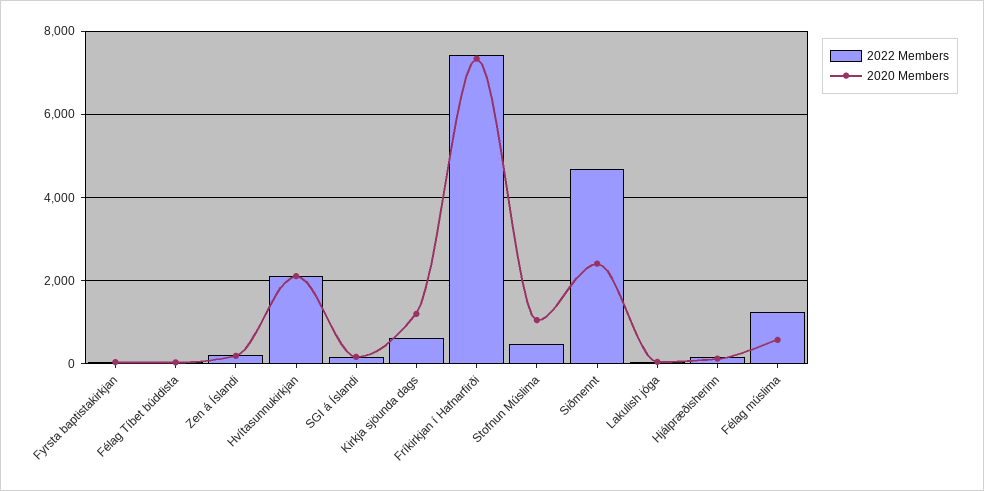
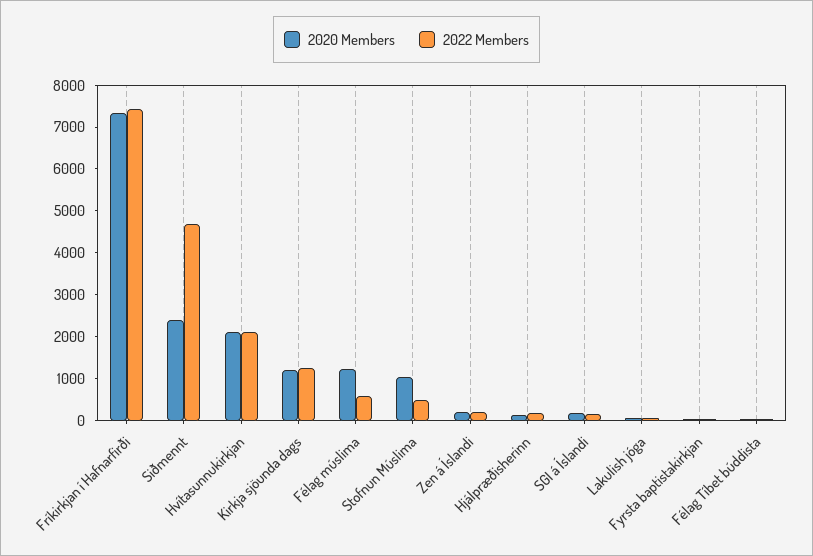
2022 Members, Kirkja sjöunda dags: 600 -> 1200
2022 Members, Félag múslima: 1200 -> 600
2020 Members, Félag múslima: 600 -> 1200

